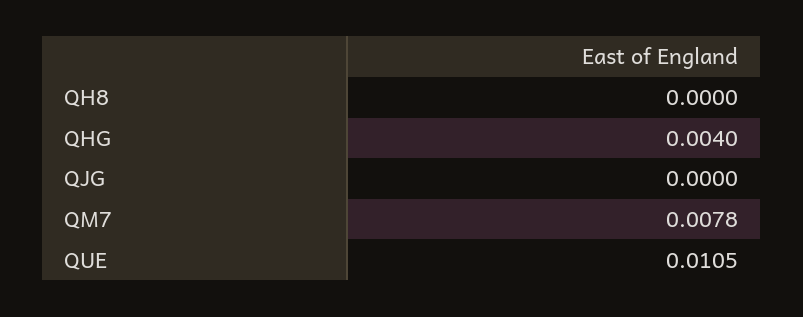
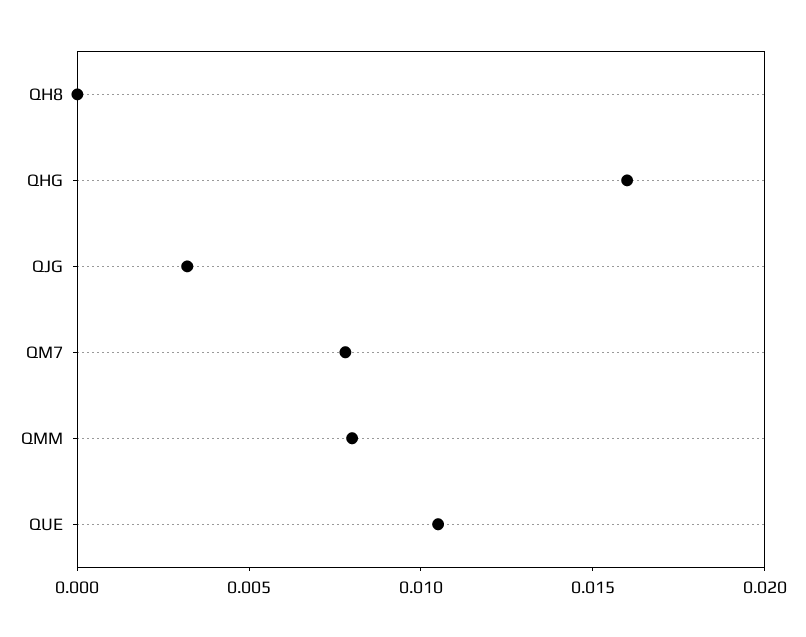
QHG: 0.004 -> 0.016
QJG: 0 -> 0.003
QMM: none -> 0.008

